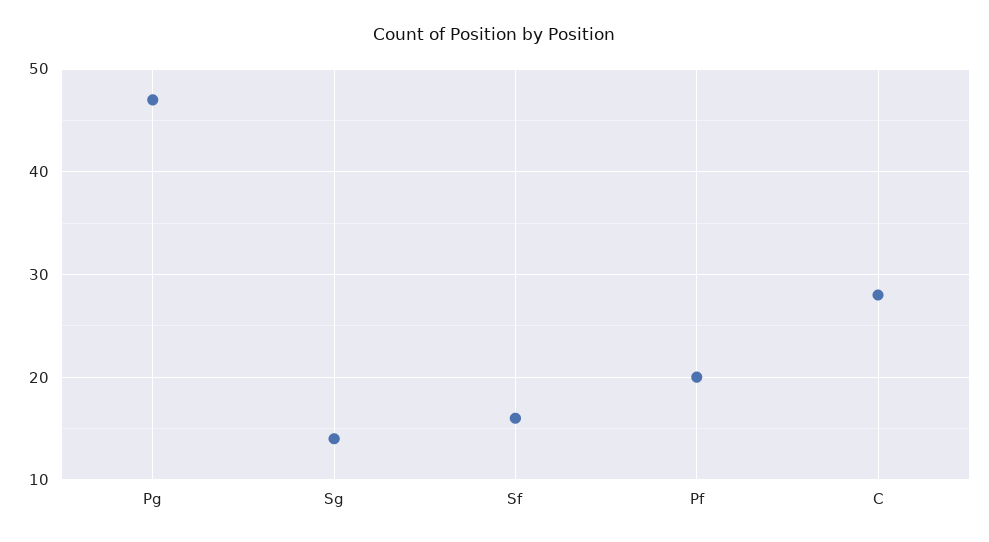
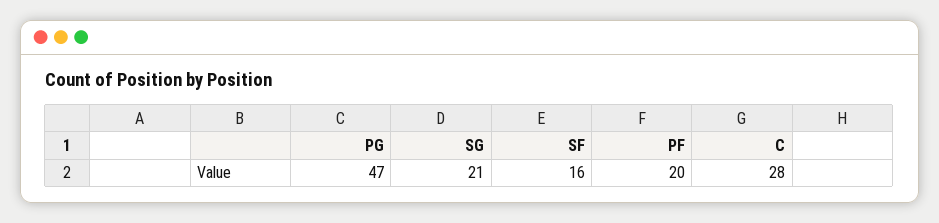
Sg: 14 -> 21

